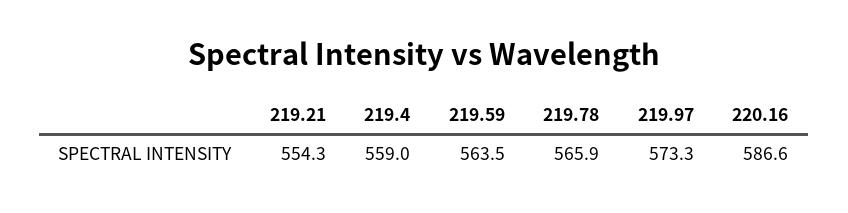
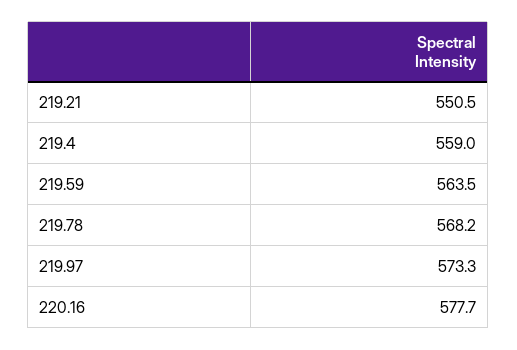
219.21: 554.3 -> 550.5
219.78: 565.9 -> 568.2
220.16: 586.6 -> 577.7

